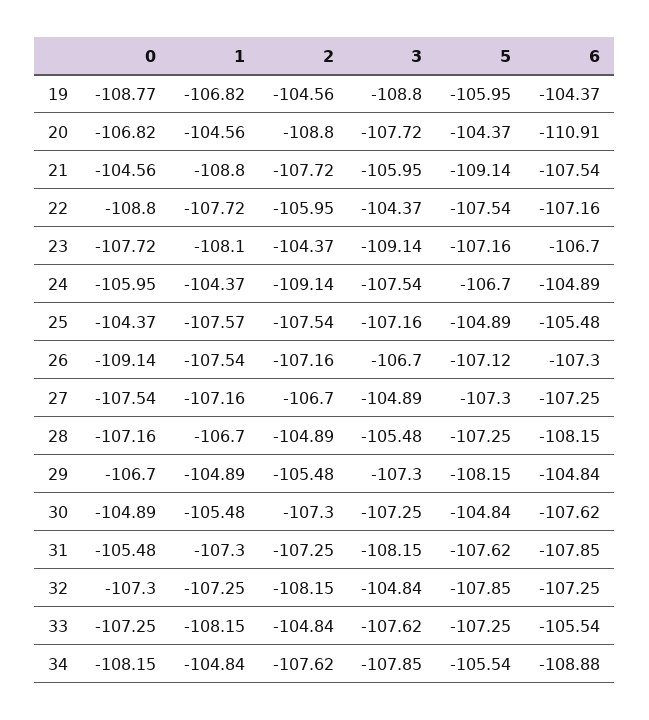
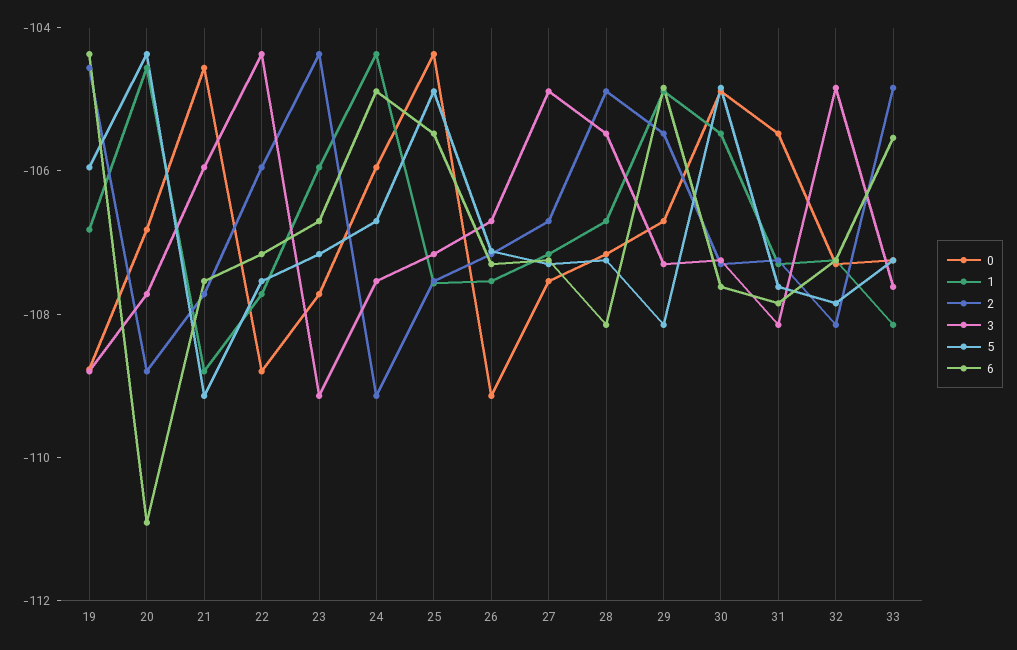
1, 23: -108.1 -> -106
0, 34: -108.15 -> none
1, 34: -104.84 -> none
2, 34: -107.62 -> none
3, 34: -107.85 -> none
5, 34: -105.54 -> none
6, 34: -108.88 -> none

